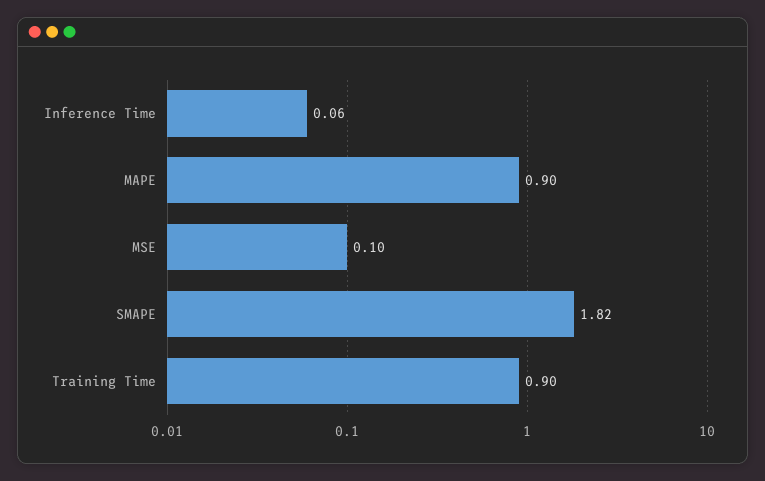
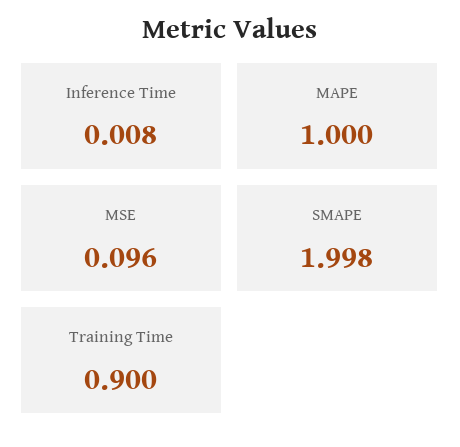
Inference Time: 0.06 -> 0.008
MAPE: 0.9 -> 1
SMAPE: 1.82 -> 1.998

